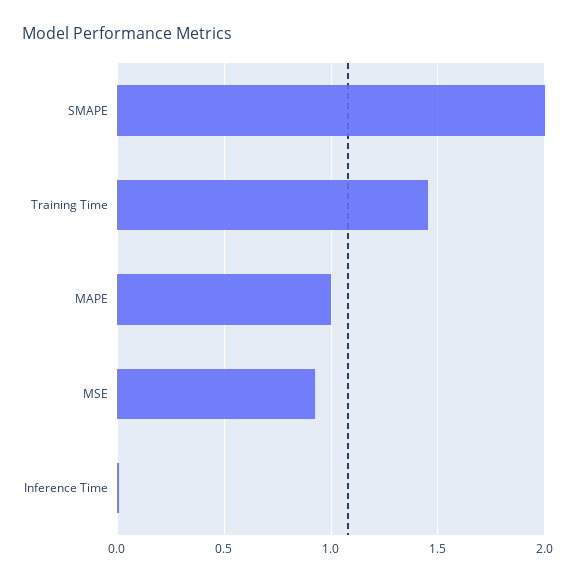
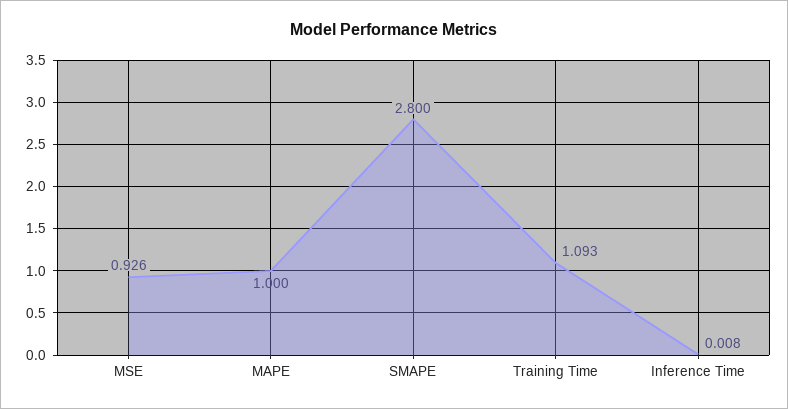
SMAPE: 2 -> 2.8
Training Time: 1.45 -> 1.093

